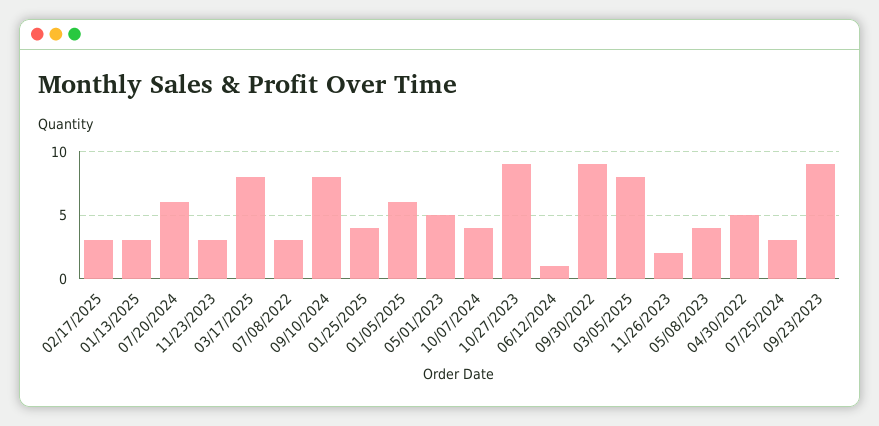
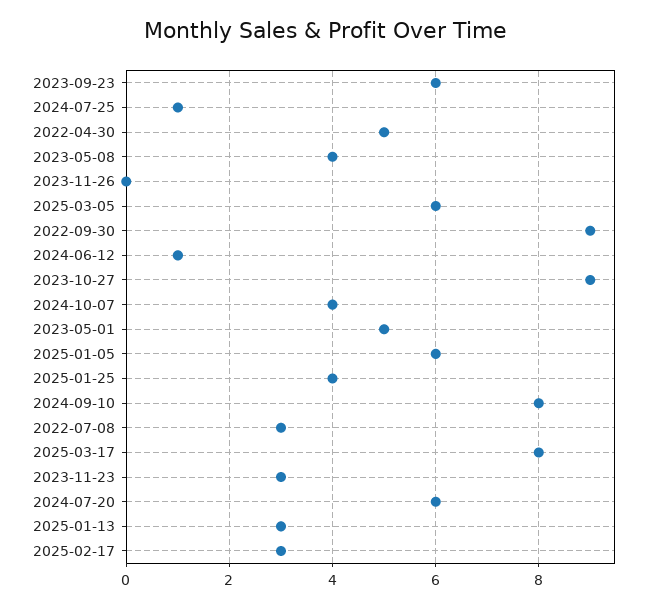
03/05/2025: 8 -> 6
11/26/2023: 2 -> 0
07/25/2024: 3 -> 1
09/23/2023: 9 -> 6

